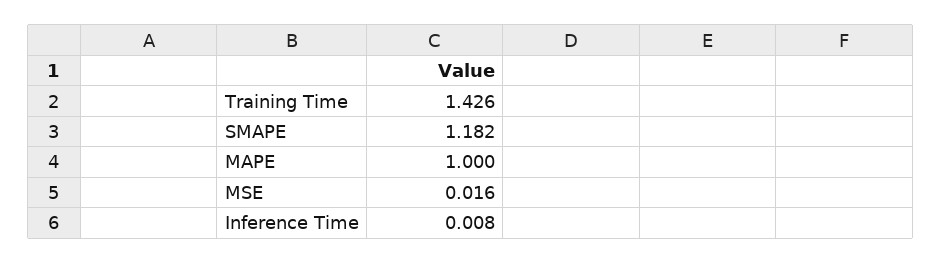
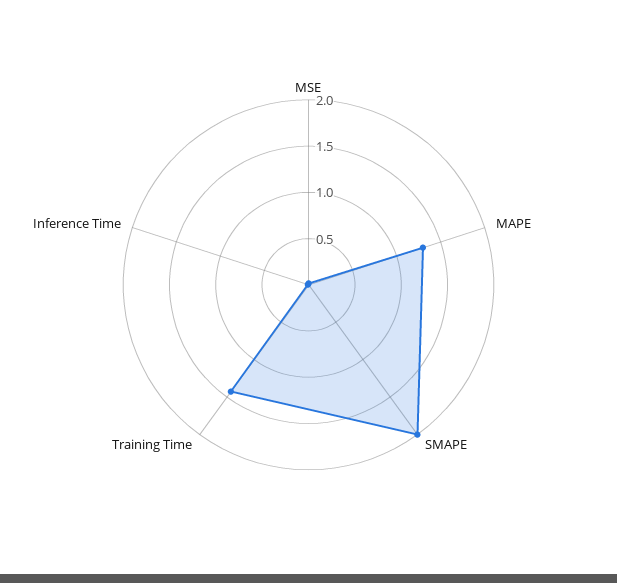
SMAPE: 1.182 -> 2
MAPE: 1 -> 1.3

